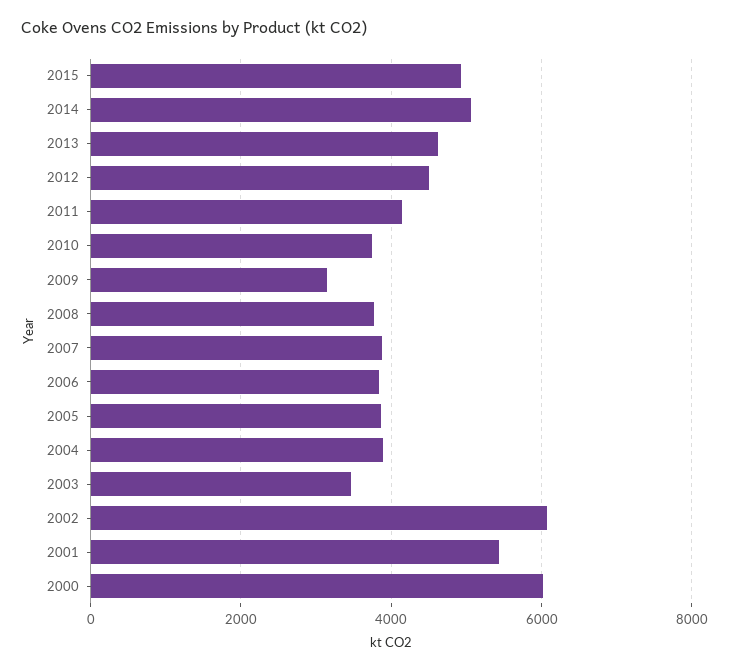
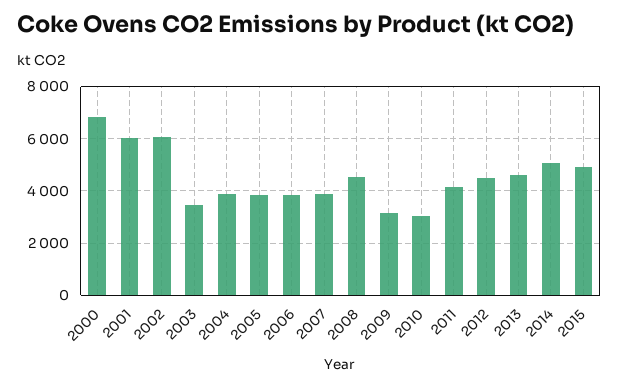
2010: 3800 -> 3000
2008: 3800 -> 4500
2001: 5400 -> 6000
2000: 6000 -> 6750

